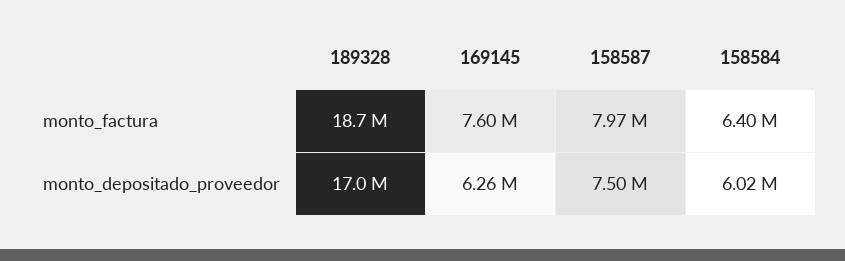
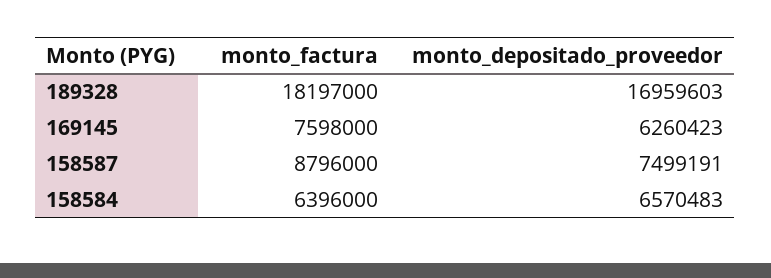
189328, monto_factura: 18700000 -> 18197000
158587, monto_factura: 7970000 -> 8796000
158584, monto_depositado_proveedor: 6020000 -> 6570483

